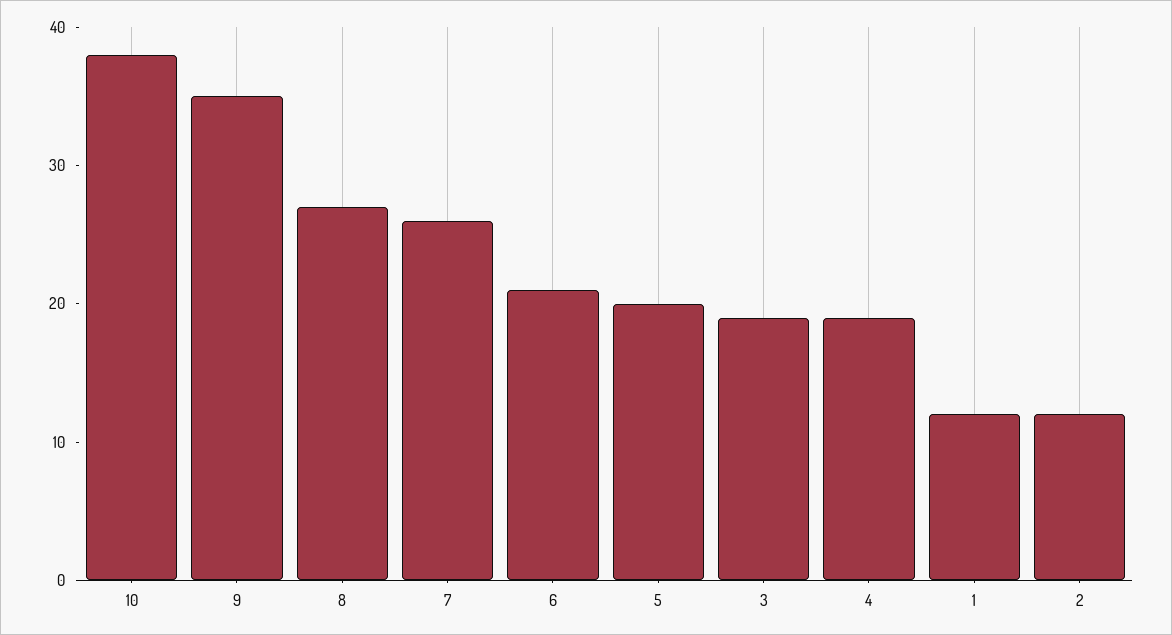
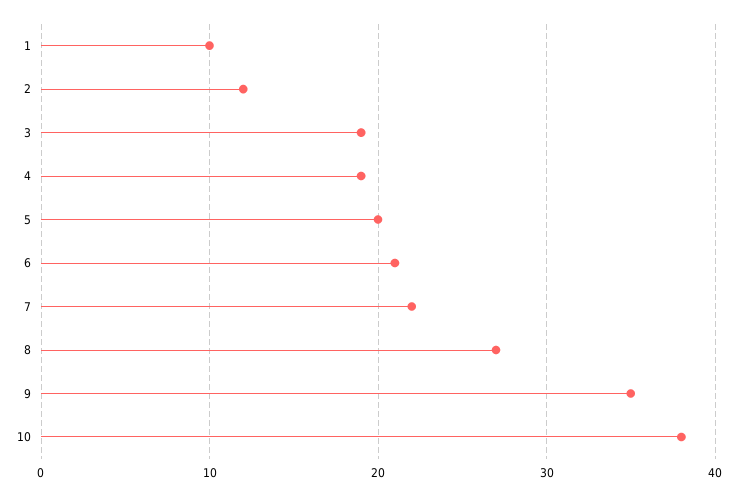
7: 26 -> 22
1: 12 -> 10

